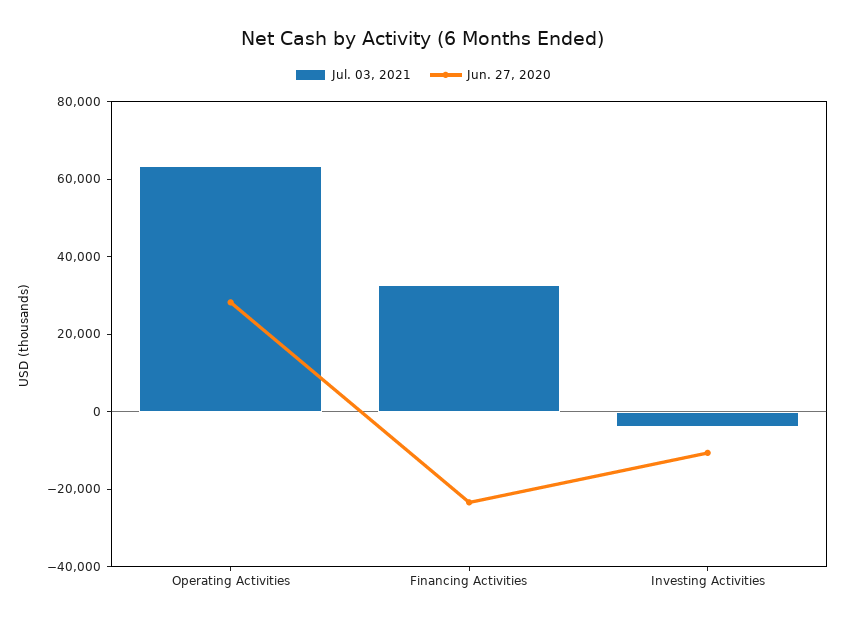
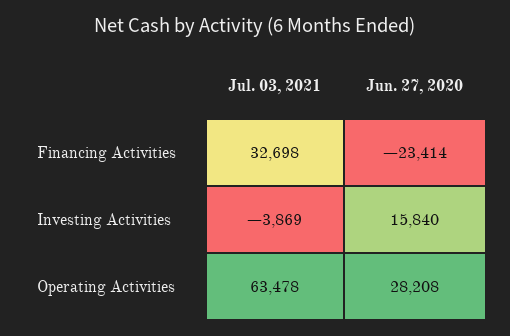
Jun. 27, 2020, Investing Activities: -10000 -> 15840

